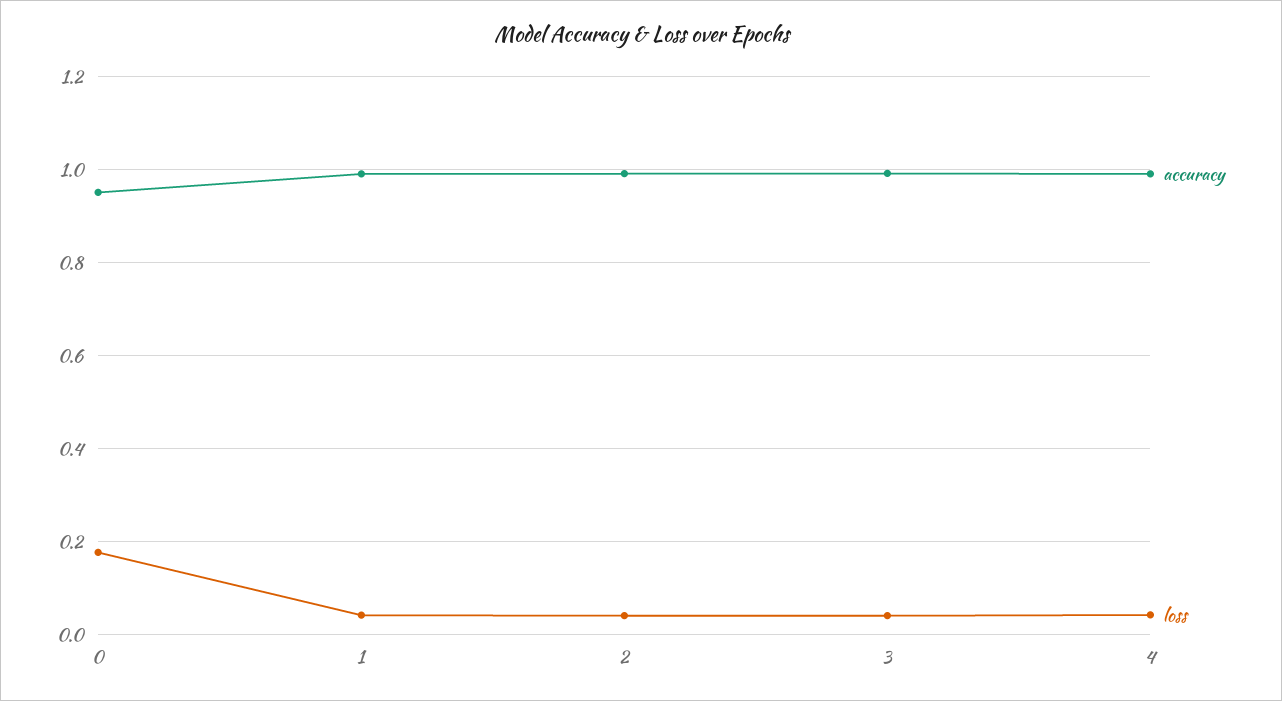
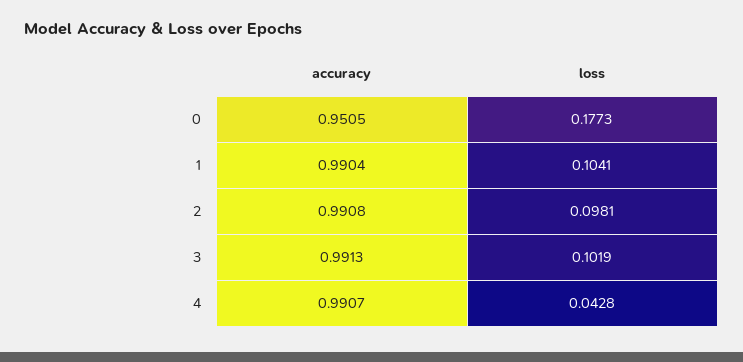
loss, 1: 0.04 -> 0.1041
loss, 2: 0.04 -> 0.0981
loss, 3: 0.04 -> 0.1019

